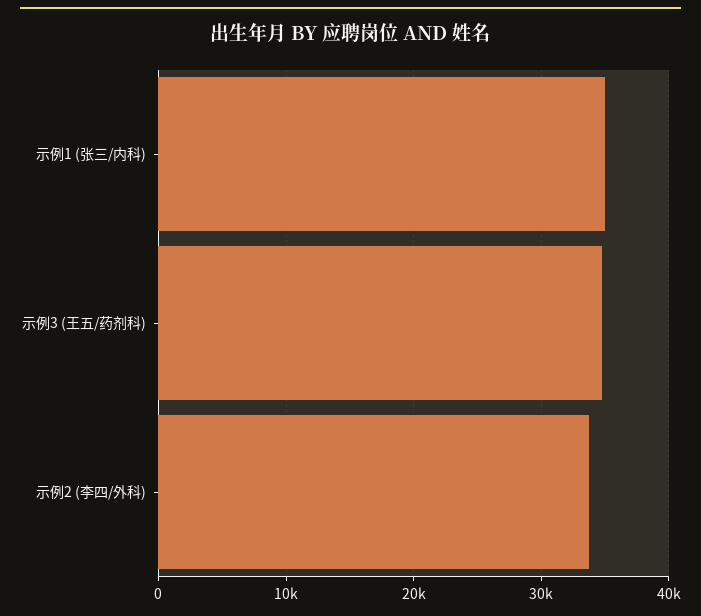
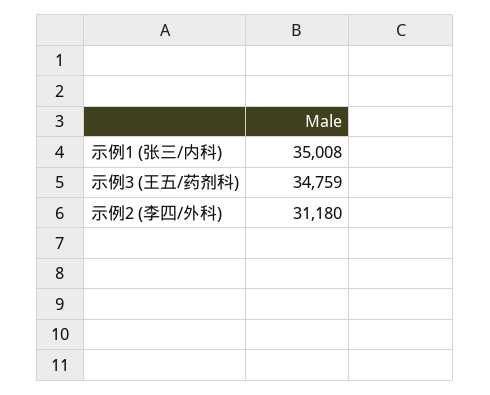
示例2 (李四/外科): 34000 -> 31180

